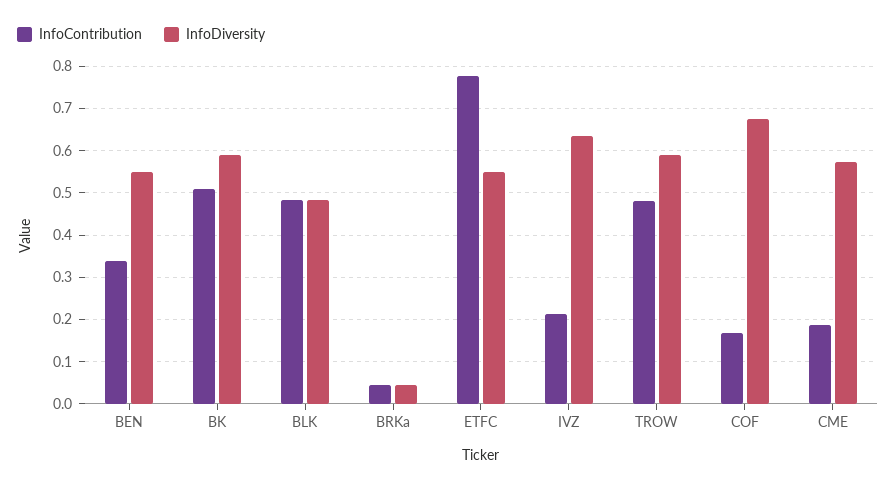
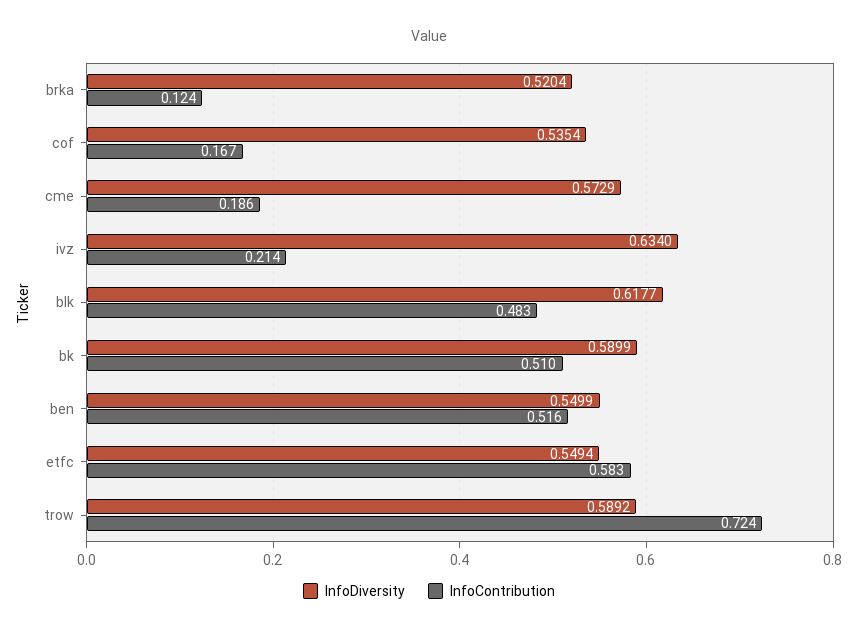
InfoContribution, BEN: 0.34 -> 0.516
InfoDiversity, BLK: 0.48 -> 0.6177
InfoContribution, BRKa: 0.04 -> 0.124
InfoDiversity, BRKa: 0.04 -> 0.5204
InfoContribution, ETFC: 0.78 -> 0.583
InfoContribution, TROW: 0.48 -> 0.724
InfoDiversity, COF: 0.68 -> 0.5354

